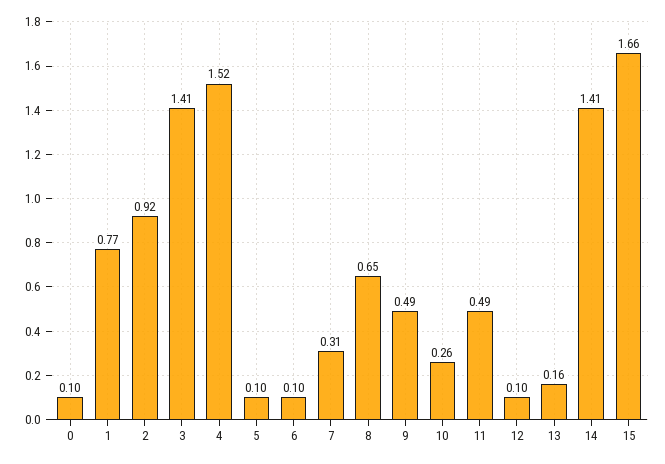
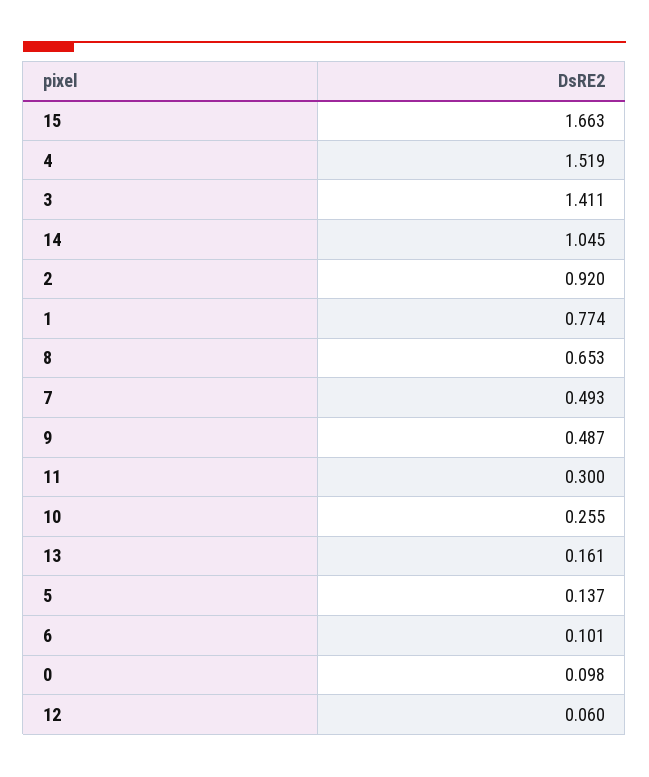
5: 0.1 -> 0.137
7: 0.31 -> 0.493
11: 0.49 -> 0.3
12: 0.1 -> 0.06
14: 1.41 -> 1.045

